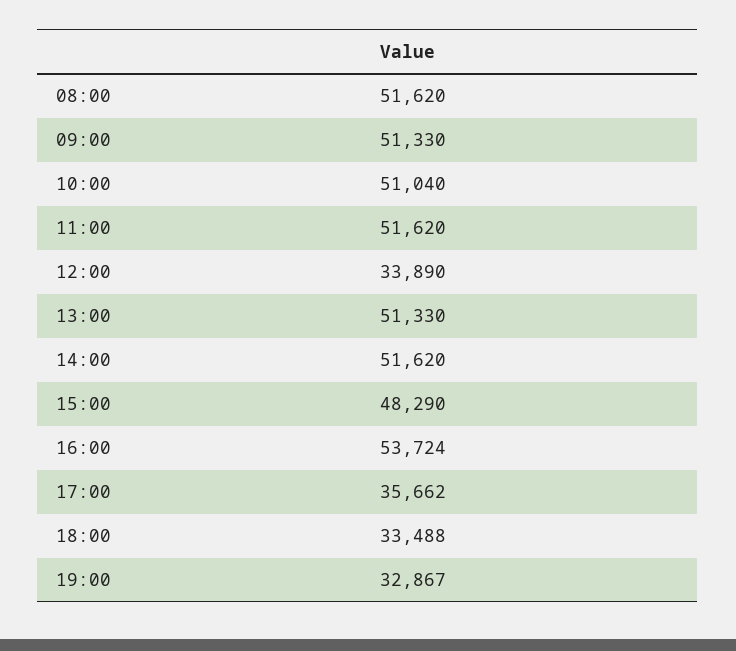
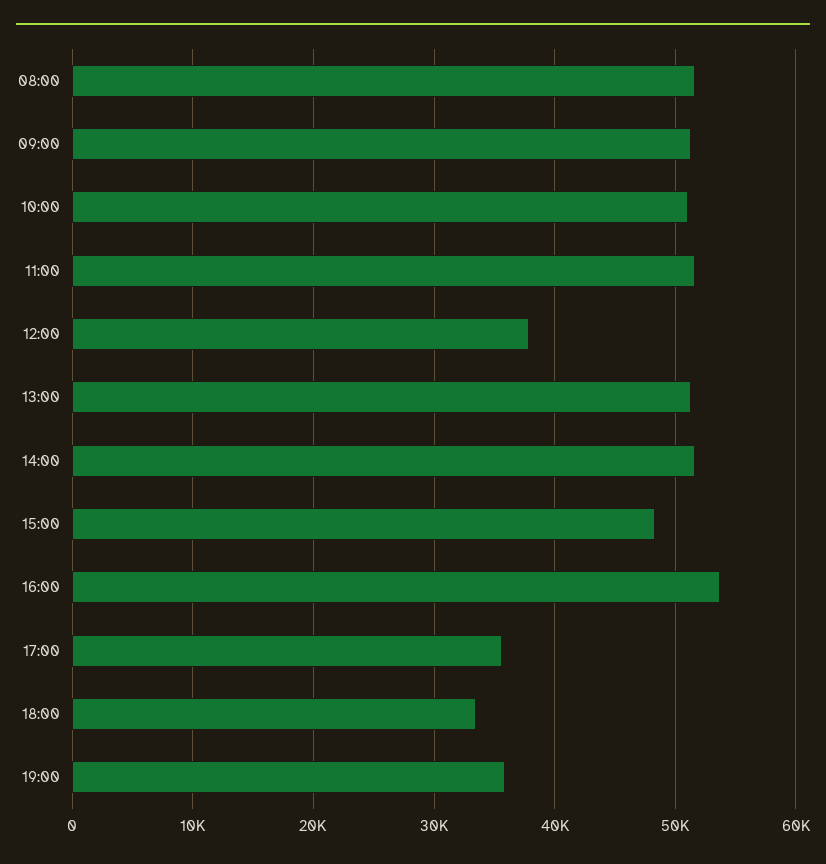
12:00: 33890 -> 38000
19:00: 32867 -> 36000

